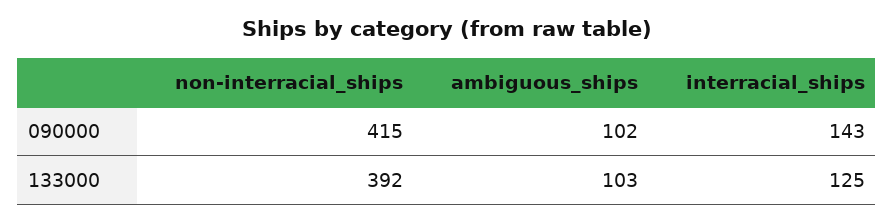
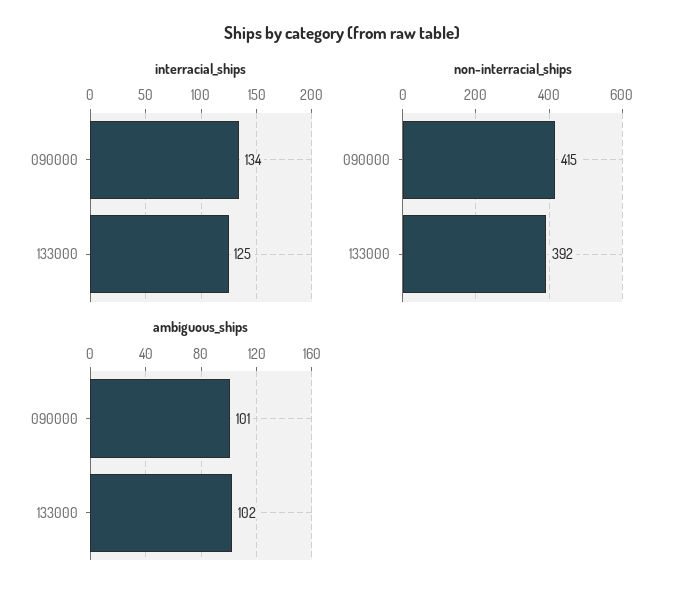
ambiguous_ships, 090000: 102 -> 101
interracial_ships, 090000: 143 -> 134
ambiguous_ships, 133000: 103 -> 102

